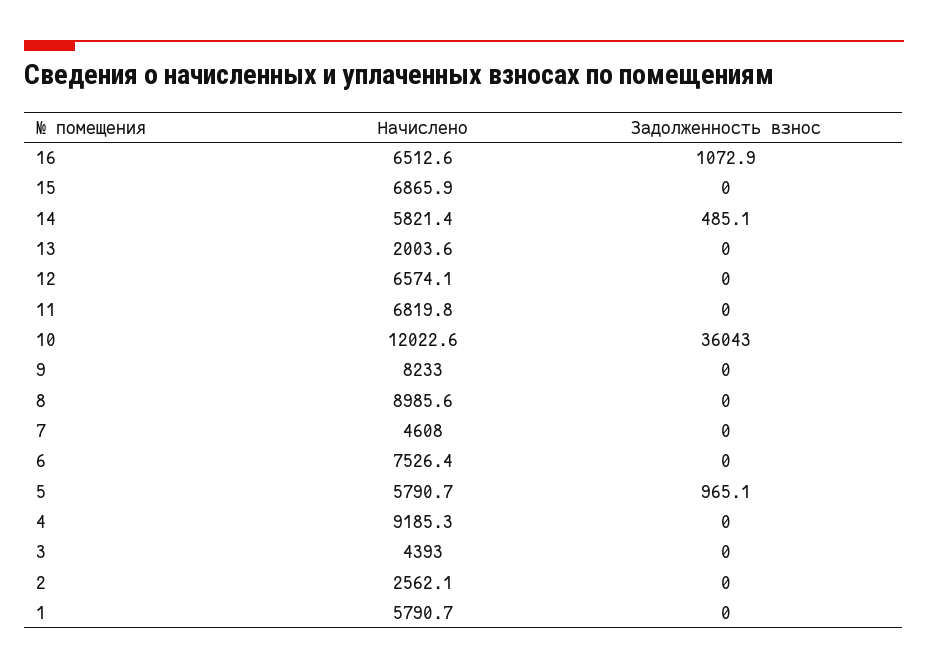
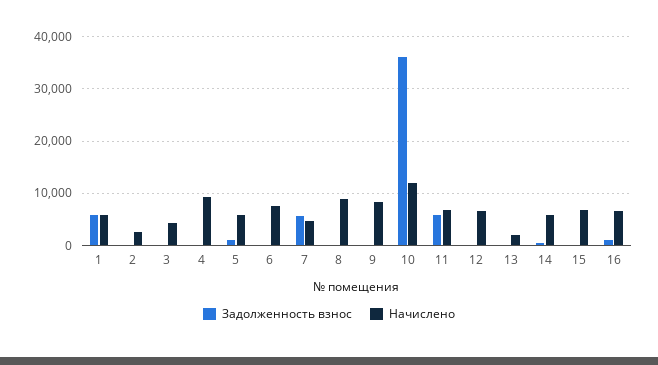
Задолженность взнос, 11: 0 -> 6000
Задолженность взнос, 7: 0 -> 6000
Задолженность взнос, 1: 0 -> 6000

